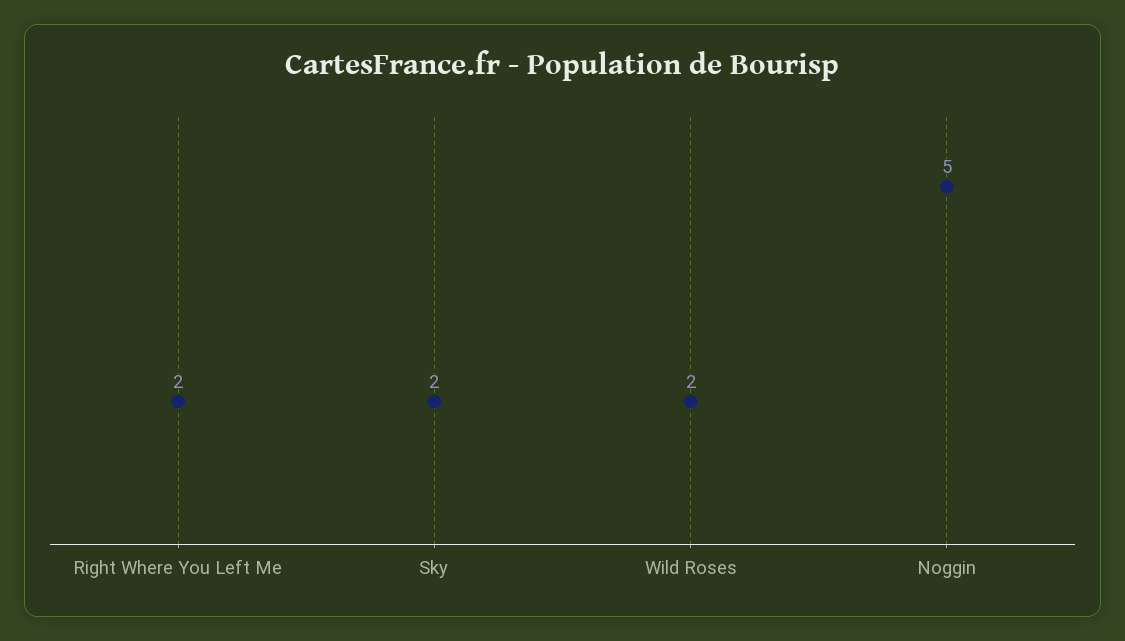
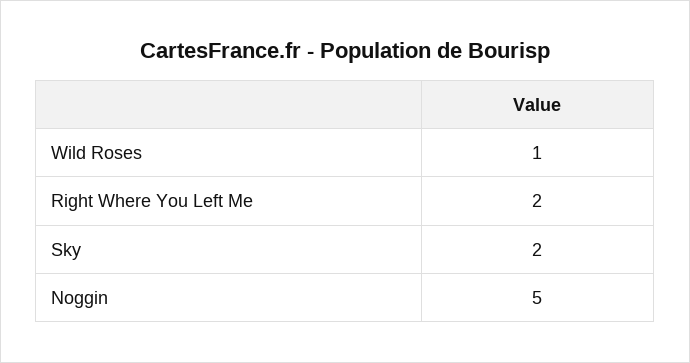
Wild Roses: 2 -> 1

